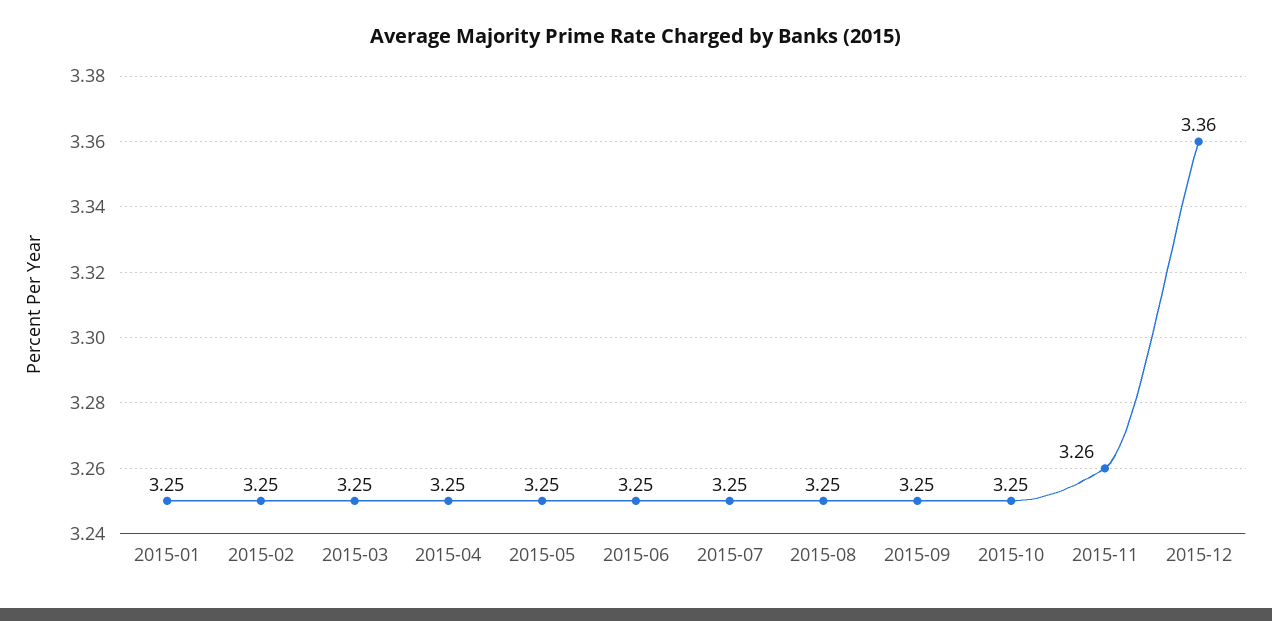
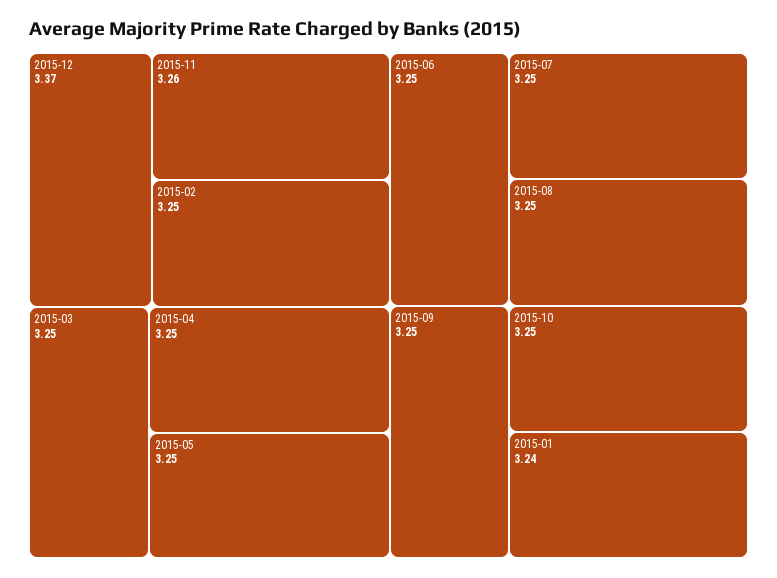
2015-01: 3.25 -> 3.24
2015-12: 3.36 -> 3.37

